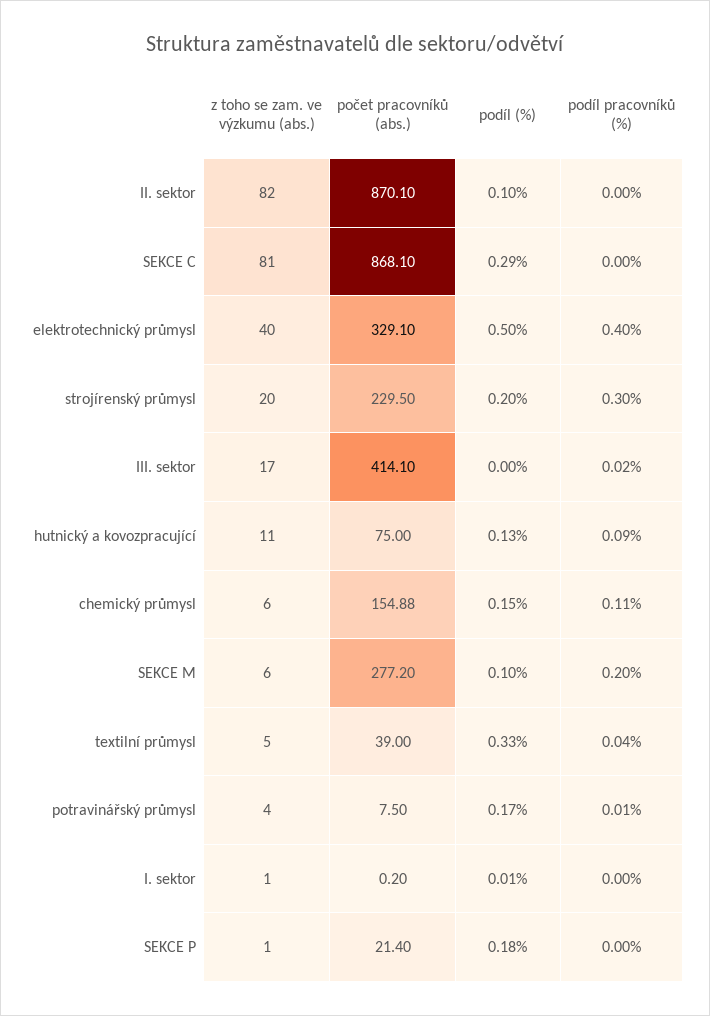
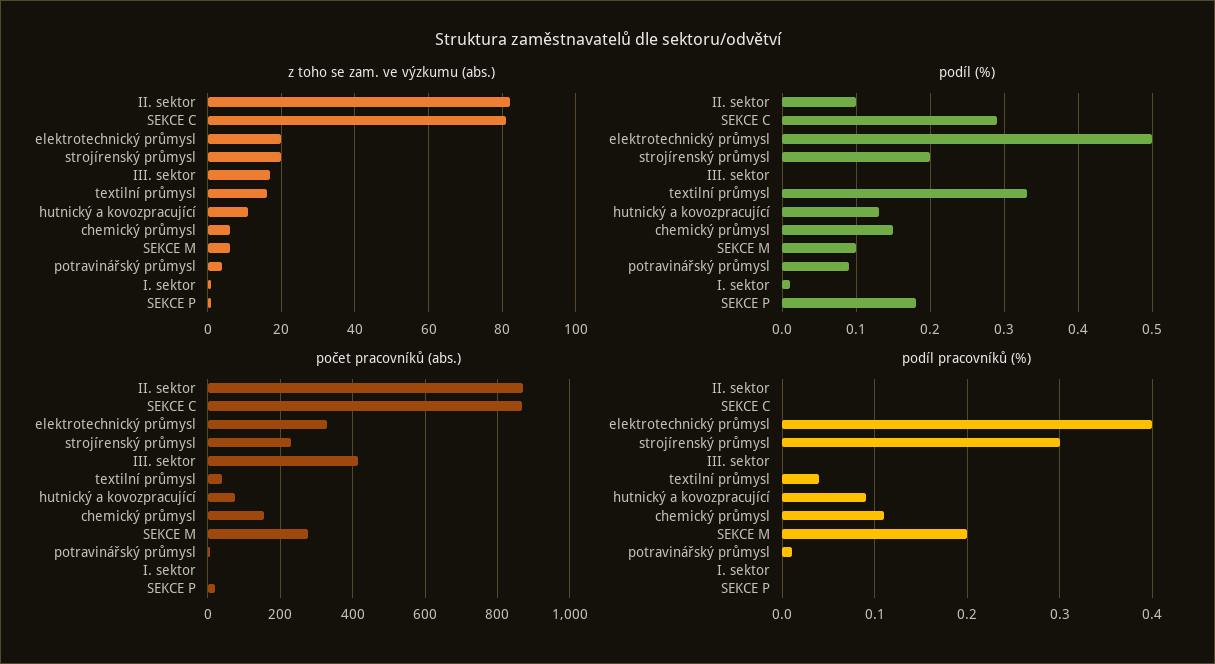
z toho se zam. ve výzkumu (abs.), elektrotechnický průmysl: 40 -> 20
podíl pracovníků (%), III. sektor: 0.02 -> 0
z toho se zam. ve výzkumu (abs.), textilní průmysl: 5 -> 15
podíl (%), potravinářský průmysl: 0.17 -> 0.09

